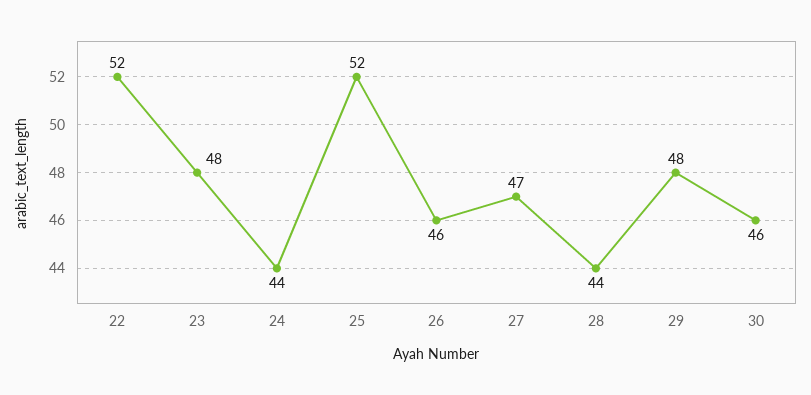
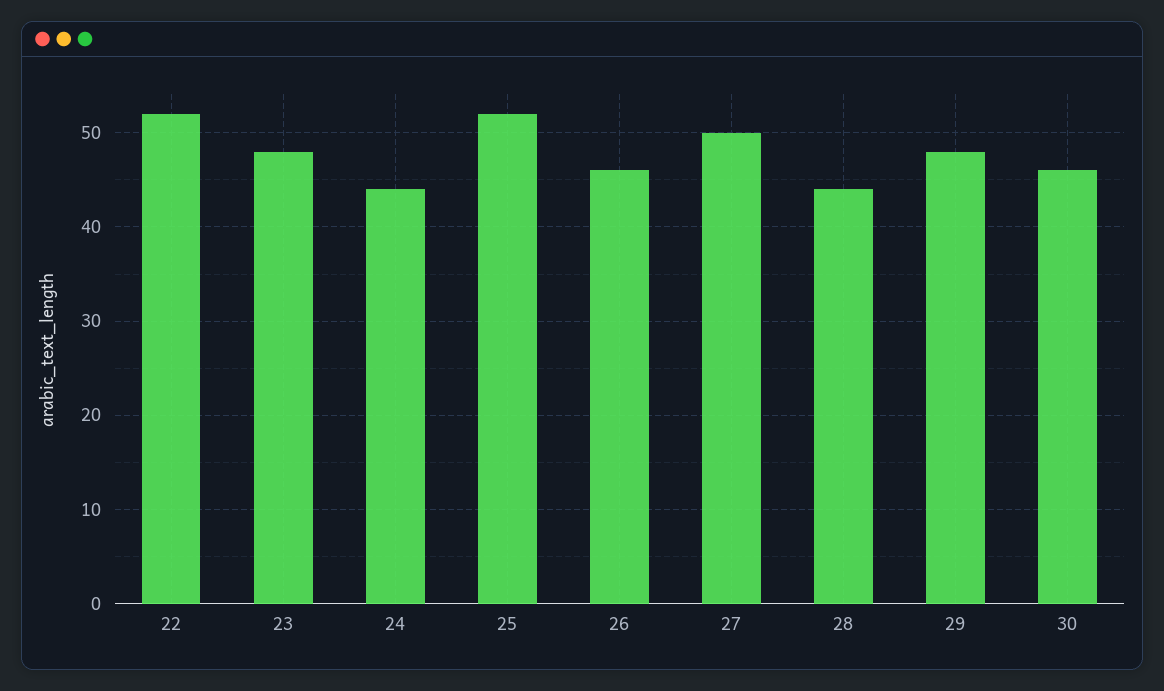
27: 47 -> 50

